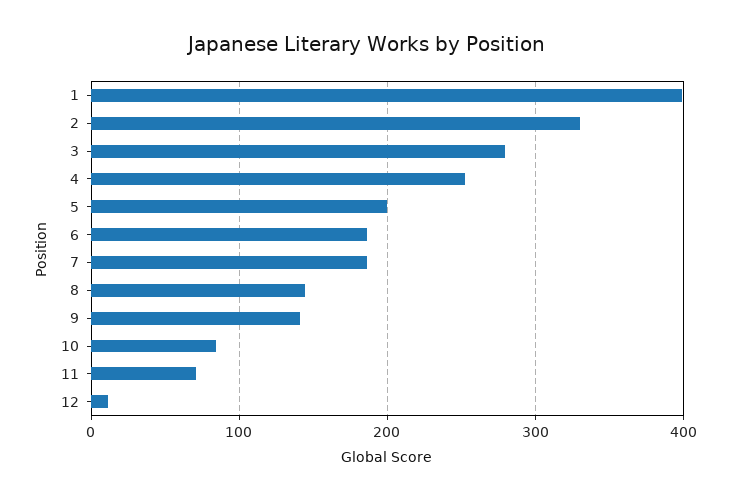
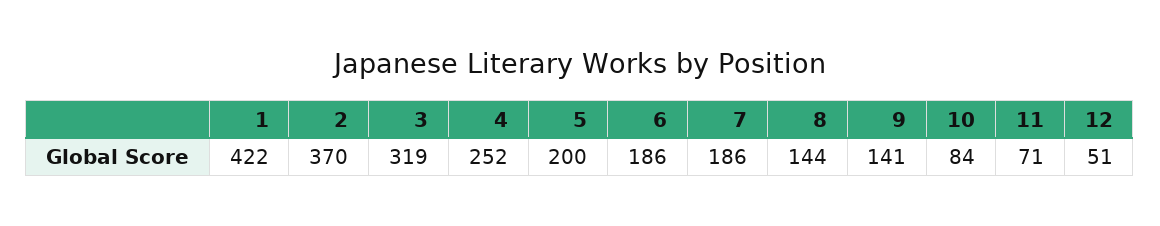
1: 400 -> 422
2: 330 -> 370
3: 280 -> 319
12: 10 -> 51

